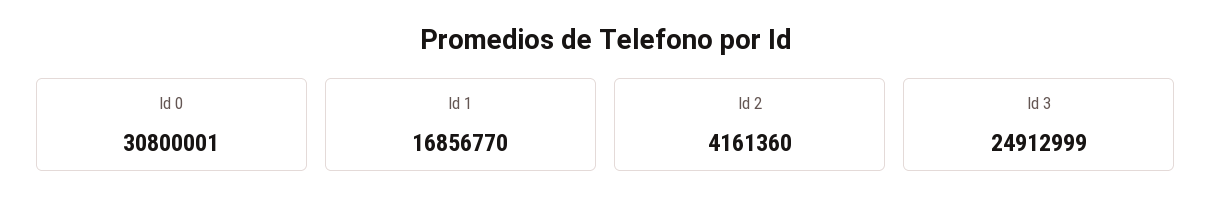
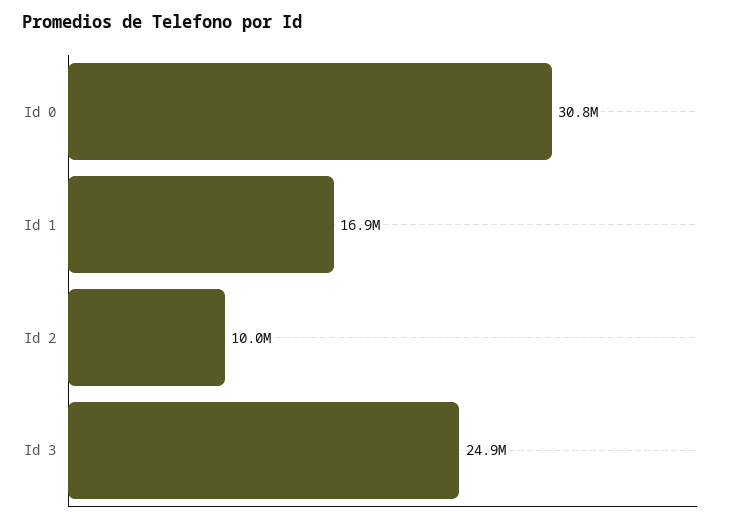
Id 2: 4161360 -> 10000000

